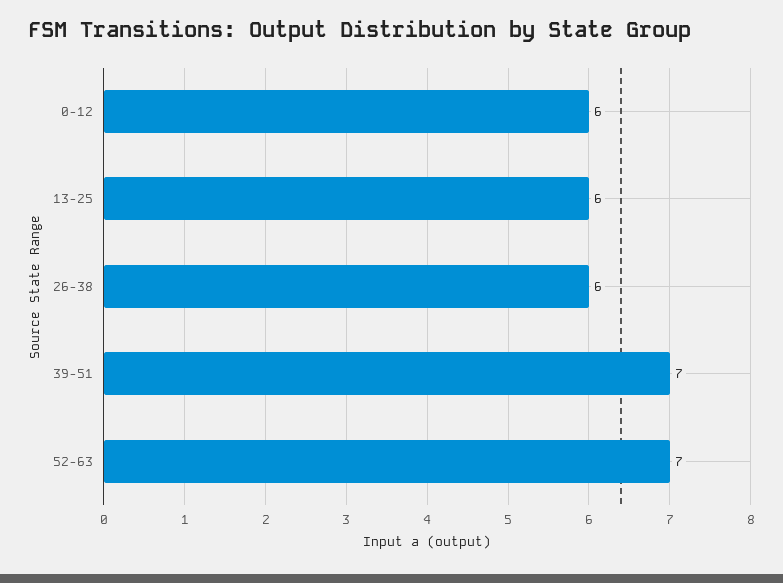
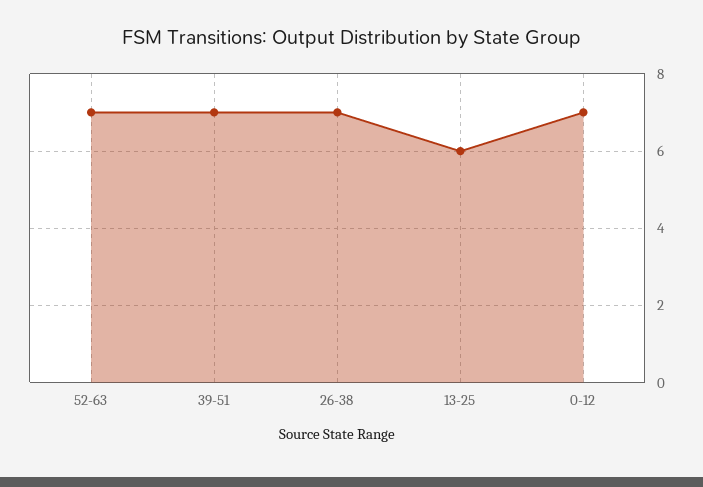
0-12: 6 -> 7
26-38: 6 -> 7

